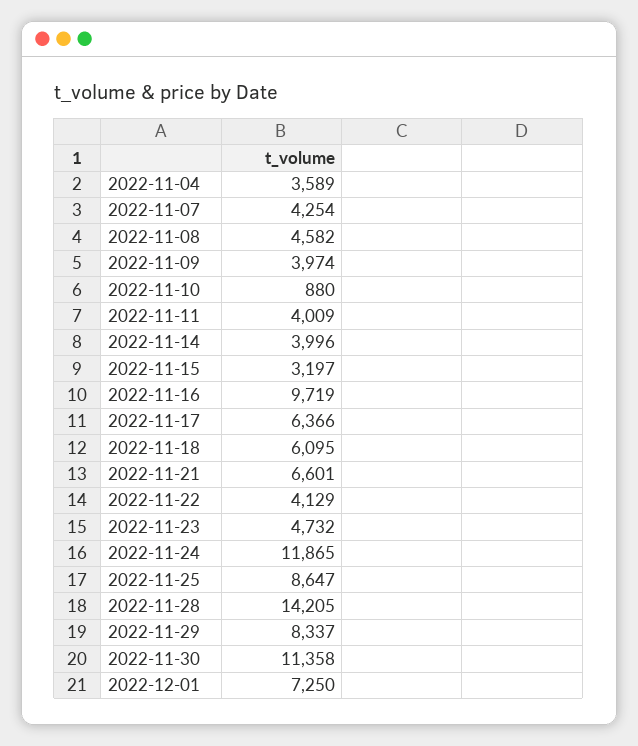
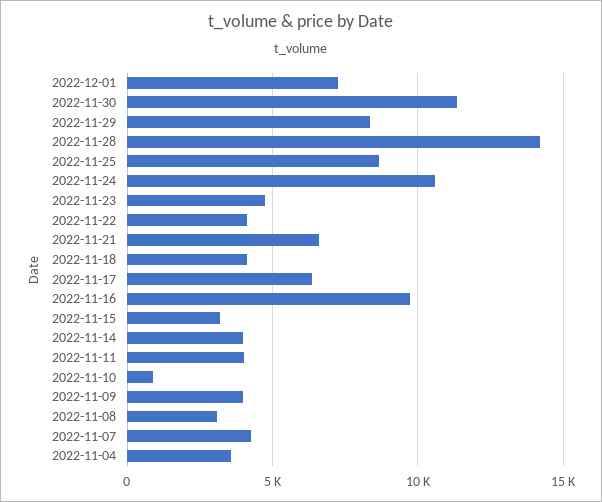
2022-11-08: 4582 -> 3000
2022-11-18: 6095 -> 4000
2022-11-24: 11865 -> 10500

